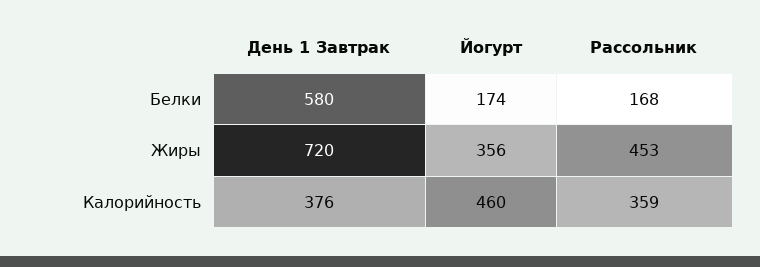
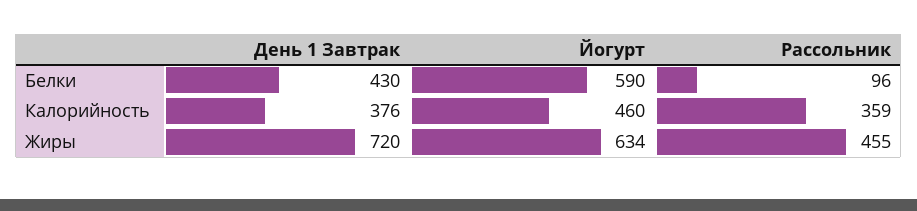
День 1 Завтрак, Белки: 580 -> 430
Йогурт, Белки: 174 -> 590
Рассольник, Белки: 168 -> 96
Йогурт, Жиры: 356 -> 634
Рассольник, Жиры: 453 -> 455

